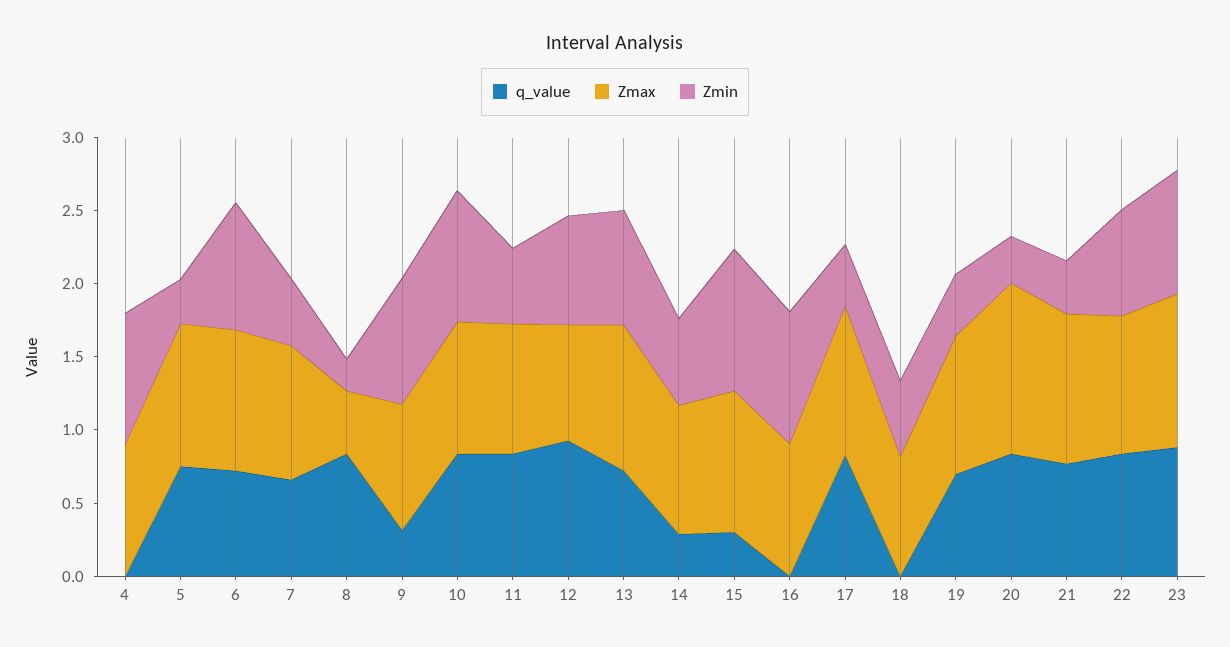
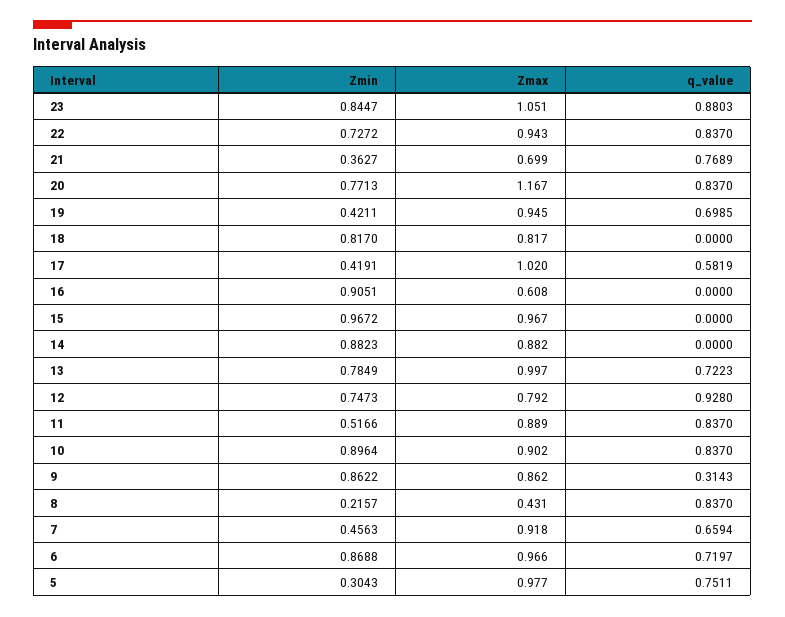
q_value, 4: 0 -> none
Zmax, 4: 0.9 -> none
Zmin, 4: 0.9 -> none
q_value, 14: 0.3 -> 0
Zmin, 14: 0.6 -> 0.8823
q_value, 15: 0.3 -> 0
Zmax, 16: 0.9 -> 0.608
q_value, 17: 0.8 -> 0.5819
Zmin, 18: 0.5 -> 0.817
Zmin, 20: 0.3 -> 0.7713
Zmax, 21: 1 -> 0.699

